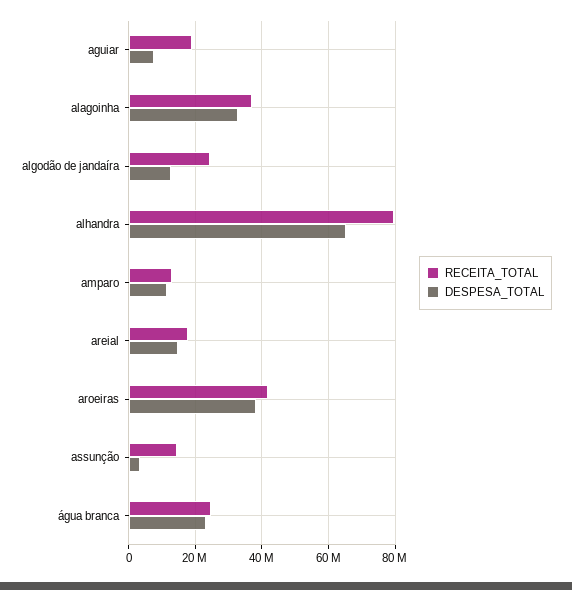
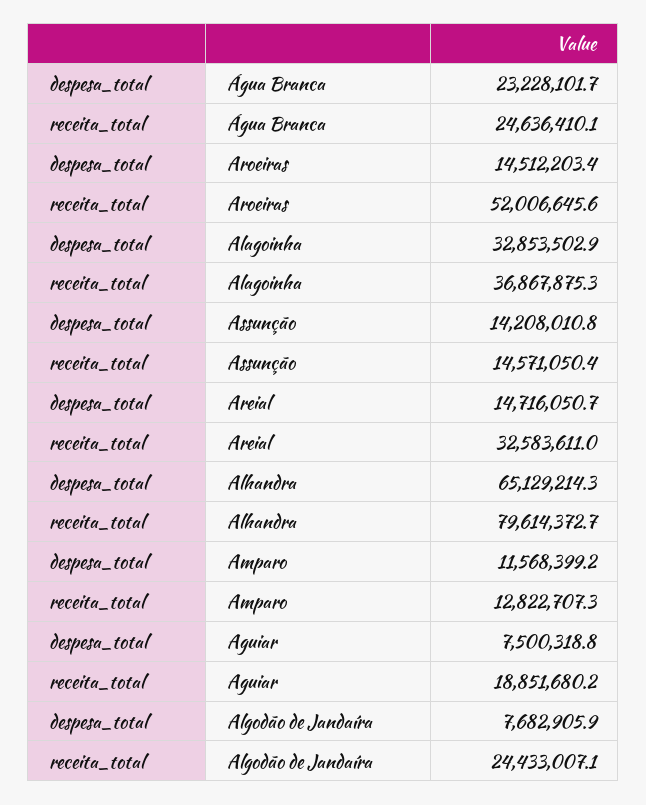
DESPESA_TOTAL, algodão de jandaíra: 12000000 -> 7682905.9
RECEITA_TOTAL, areial: 18000000 -> 32583611
RECEITA_TOTAL, aroeiras: 42000000 -> 52006645.6
DESPESA_TOTAL, aroeiras: 38000000 -> 14512203.4
DESPESA_TOTAL, assunção: 4000000 -> 14208010.8

